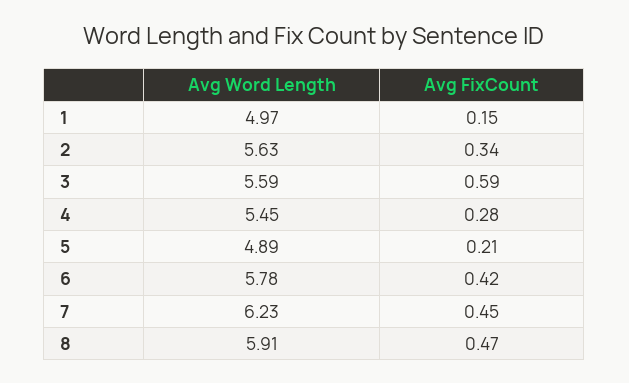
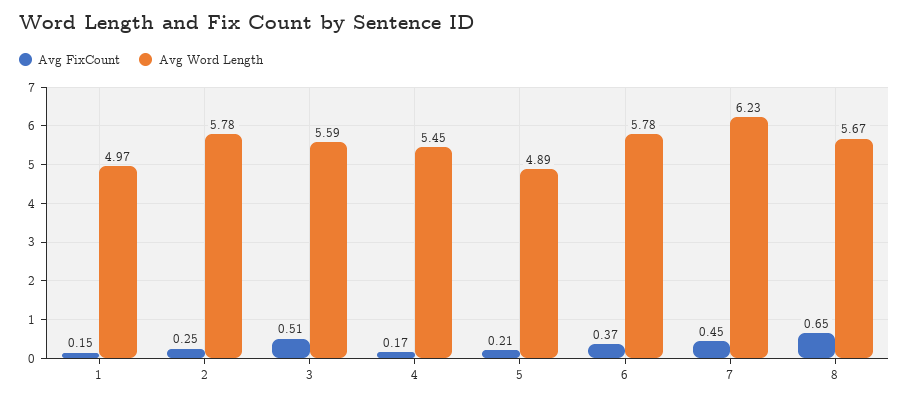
Avg Word Length, 2: 5.63 -> 5.78
Avg FixCount, 2: 0.34 -> 0.25
Avg FixCount, 3: 0.59 -> 0.51
Avg FixCount, 4: 0.28 -> 0.17
Avg FixCount, 6: 0.42 -> 0.37
Avg Word Length, 8: 5.91 -> 5.67
Avg FixCount, 8: 0.47 -> 0.65

